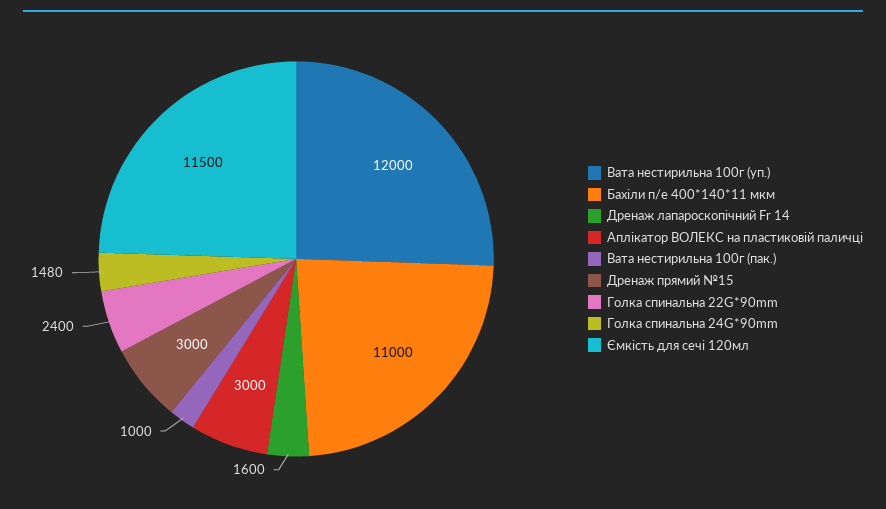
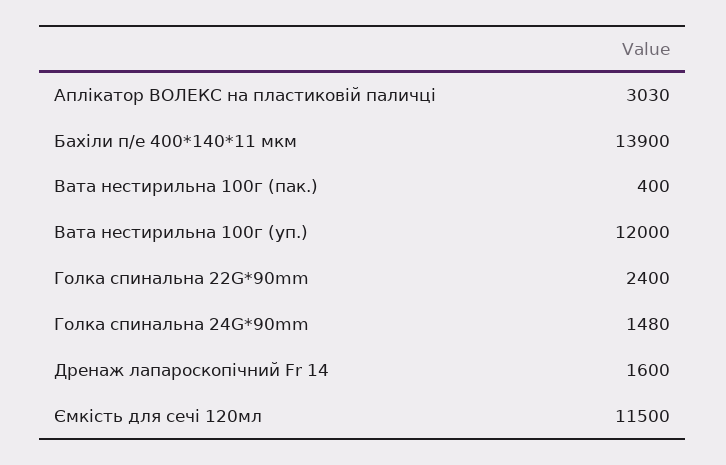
Бахіли п/е 400*140*11 мкм: 11000 -> 13900
Аплікатор ВОЛЕКС на пластиковій паличці: 3000 -> 3030
Вата нестирильна 100г (пак.): 1000 -> 400
Дренаж прямий №15: 3000 -> none

